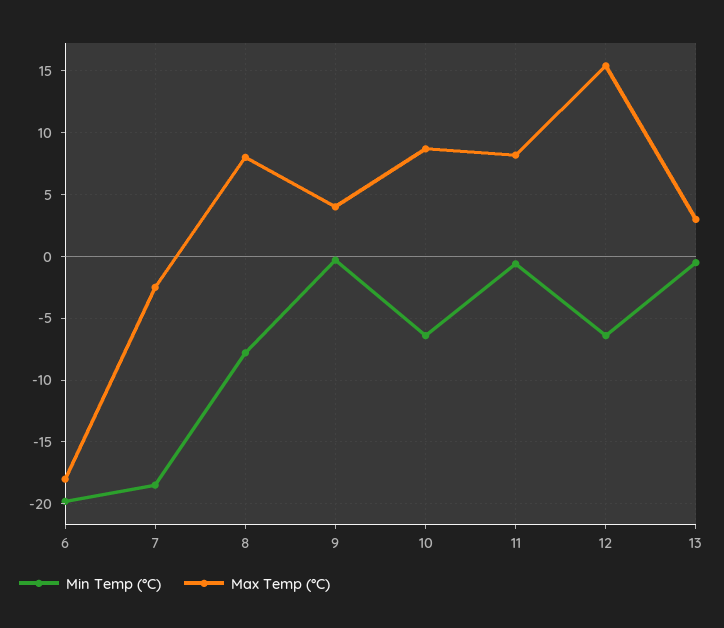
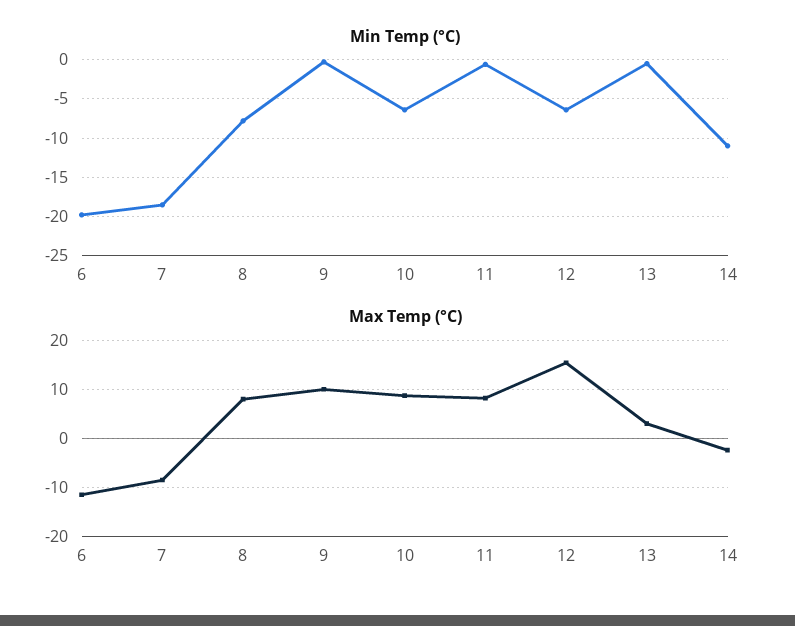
Max Temp (°C), 6: -18 -> -12
Max Temp (°C), 7: -2.5 -> -8
Max Temp (°C), 9: 4 -> 10
Min Temp (°C), 14: none -> -11
Max Temp (°C), 14: none -> -2

